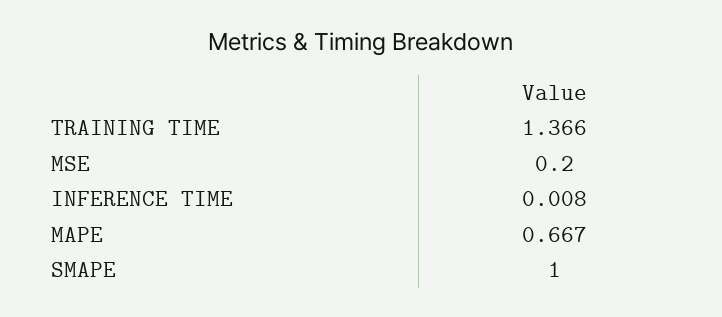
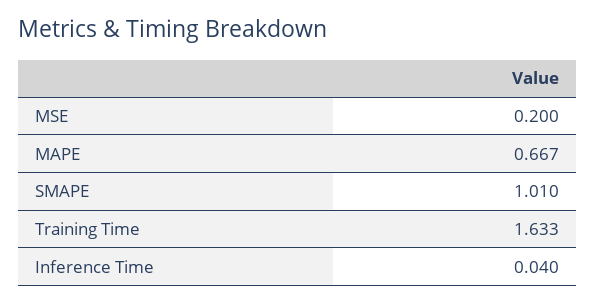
TRAINING TIME: 1.366 -> 1.633
INFERENCE TIME: 0.008 -> 0.04
SMAPE: 1 -> 1.01

